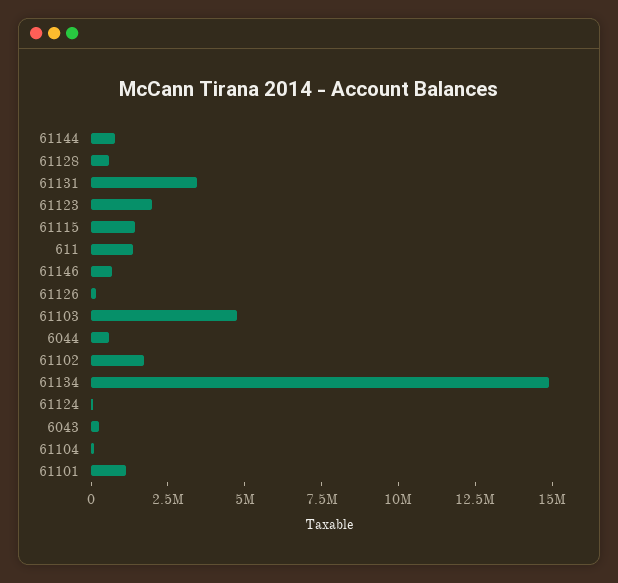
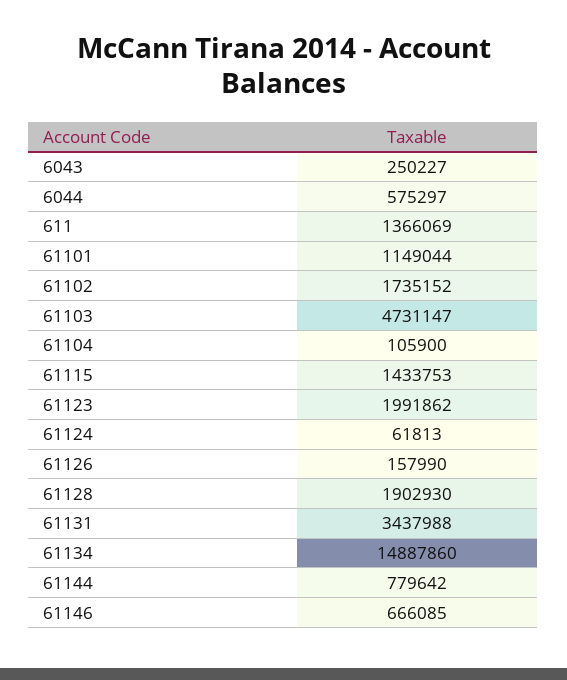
61128: 500000 -> 1902930

